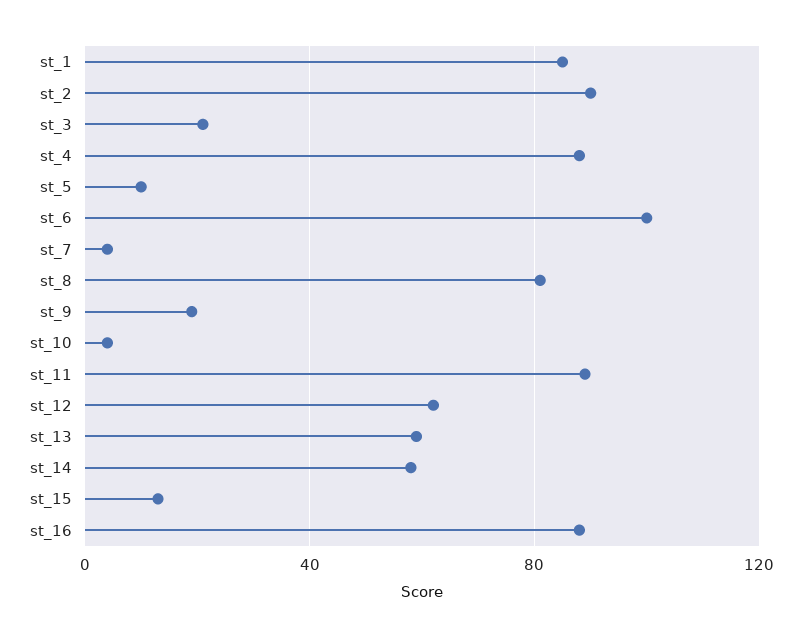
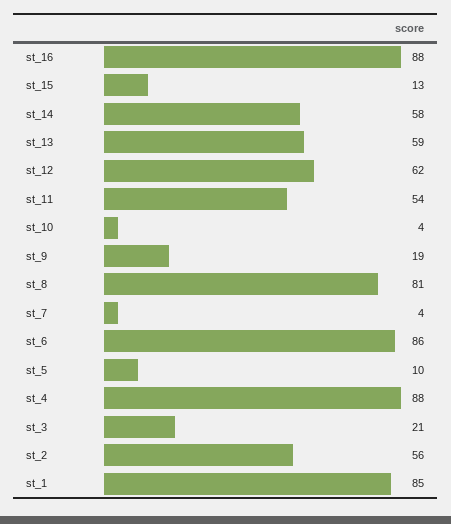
st_2: 90 -> 56
st_6: 100 -> 86
st_11: 90 -> 54

